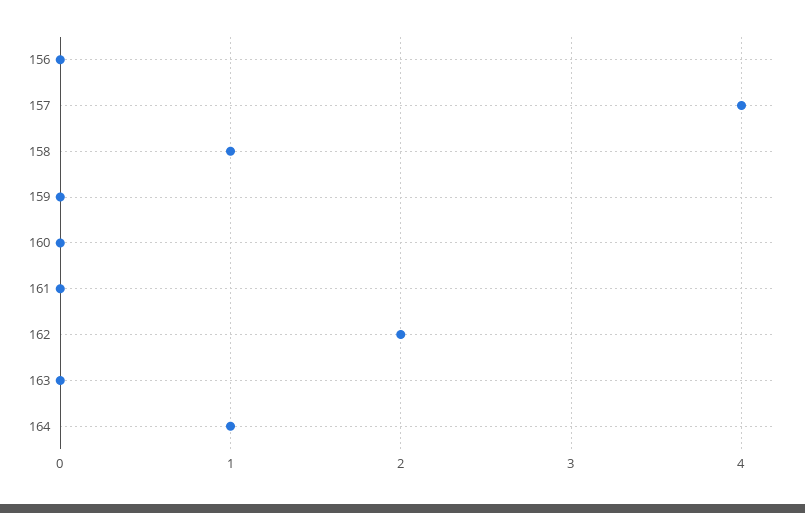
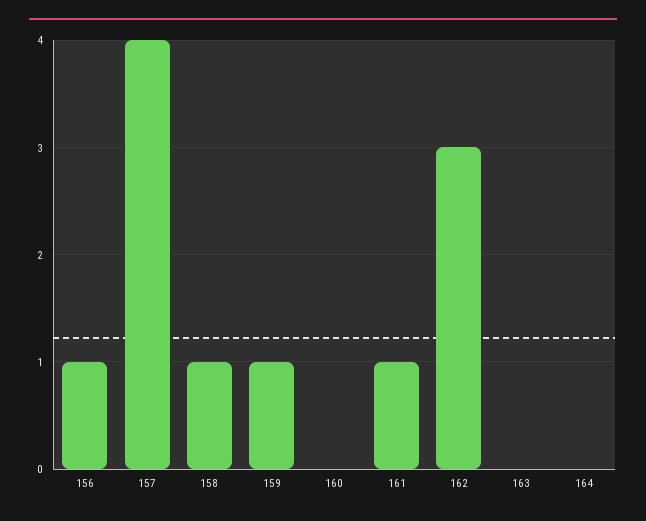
156: 0 -> 1
159: 0 -> 1
161: 0 -> 1
162: 2 -> 3
164: 1 -> 0

